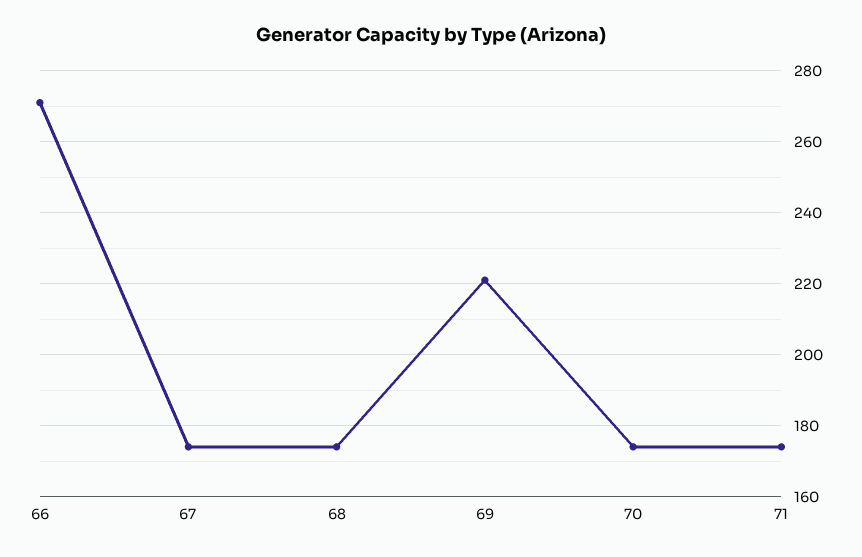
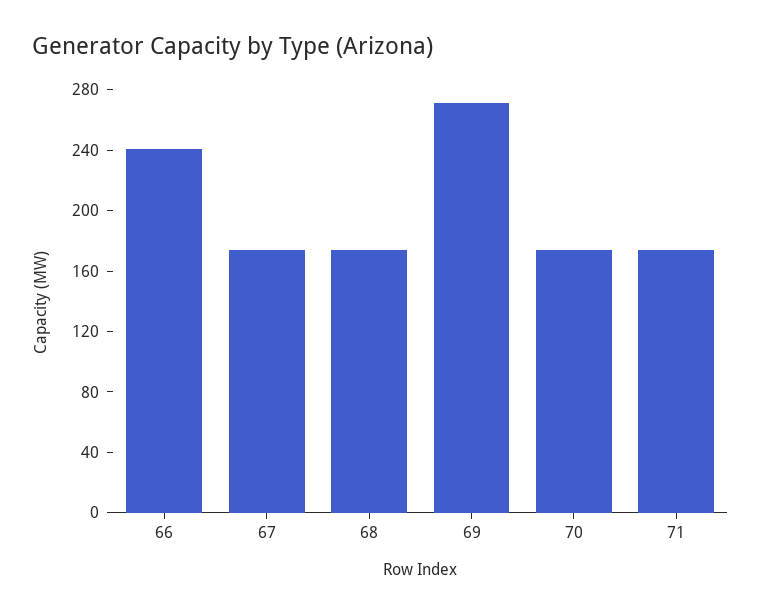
66: 270 -> 240
69: 220 -> 270

